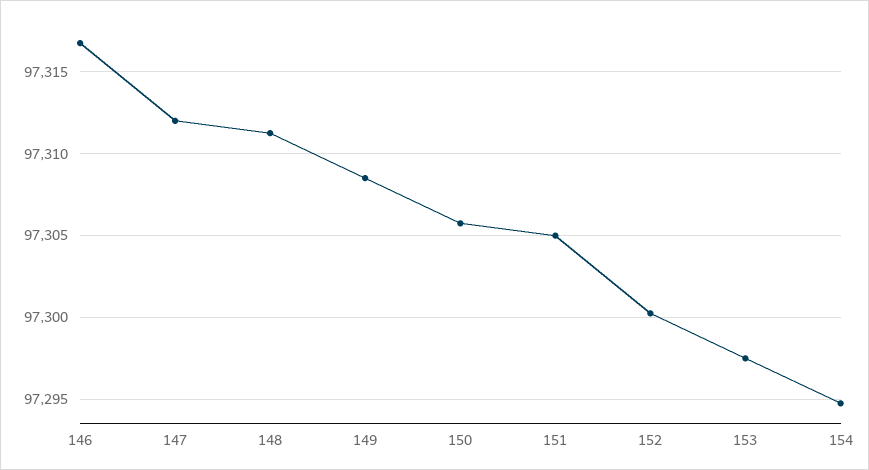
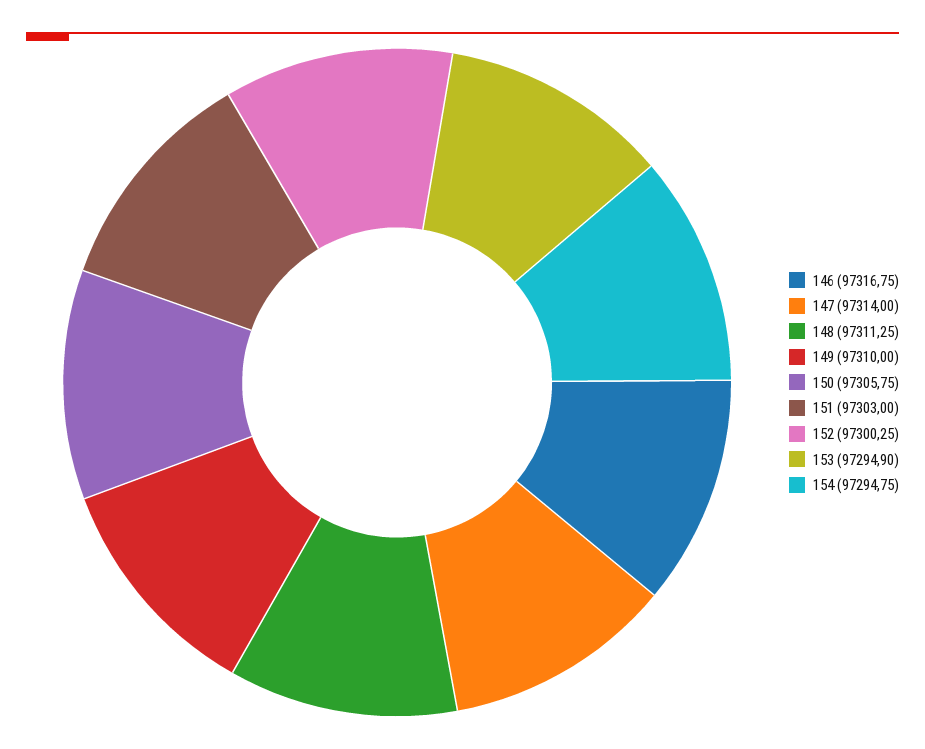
147: 97312 -> 97314
149: 97308.5 -> 97310
151: 97305 -> 97303
153: 97297.5 -> 97294.9

